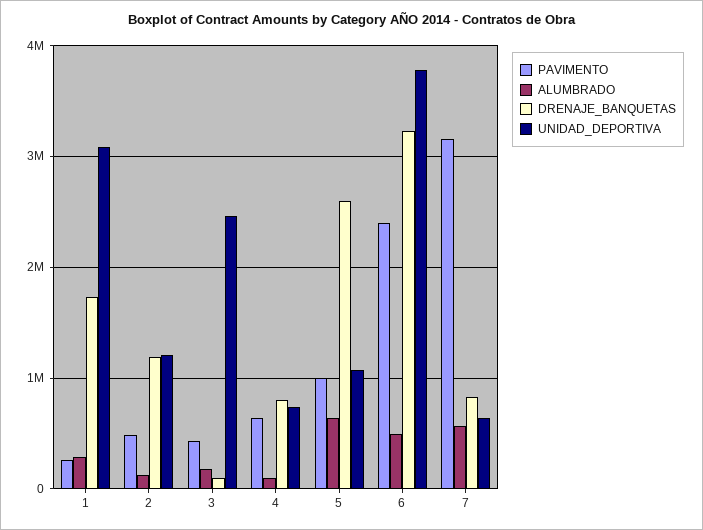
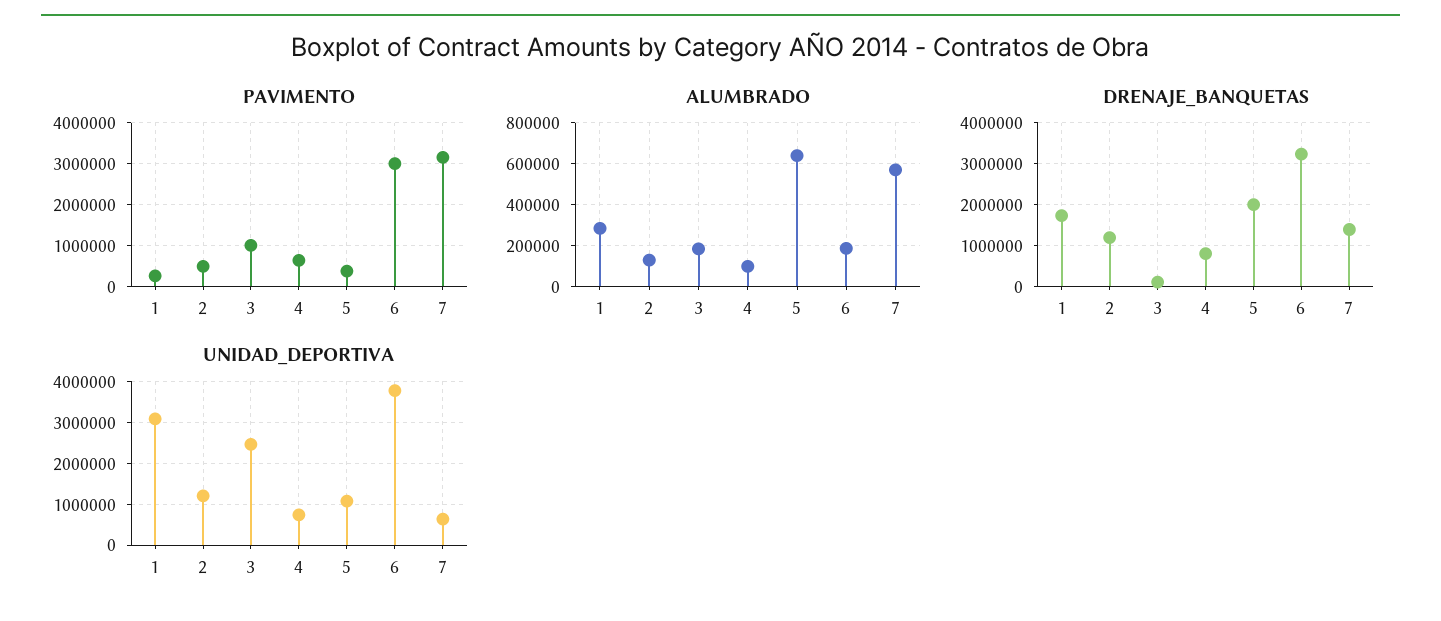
PAVIMENTO, 3: 400000 -> 1000000
PAVIMENTO, 5: 1000000 -> 400000
DRENAJE_BANQUETAS, 5: 2600000 -> 2000000
PAVIMENTO, 6: 2400000 -> 3000000
ALUMBRADO, 6: 500000 -> 200000
DRENAJE_BANQUETAS, 7: 800000 -> 1400000

